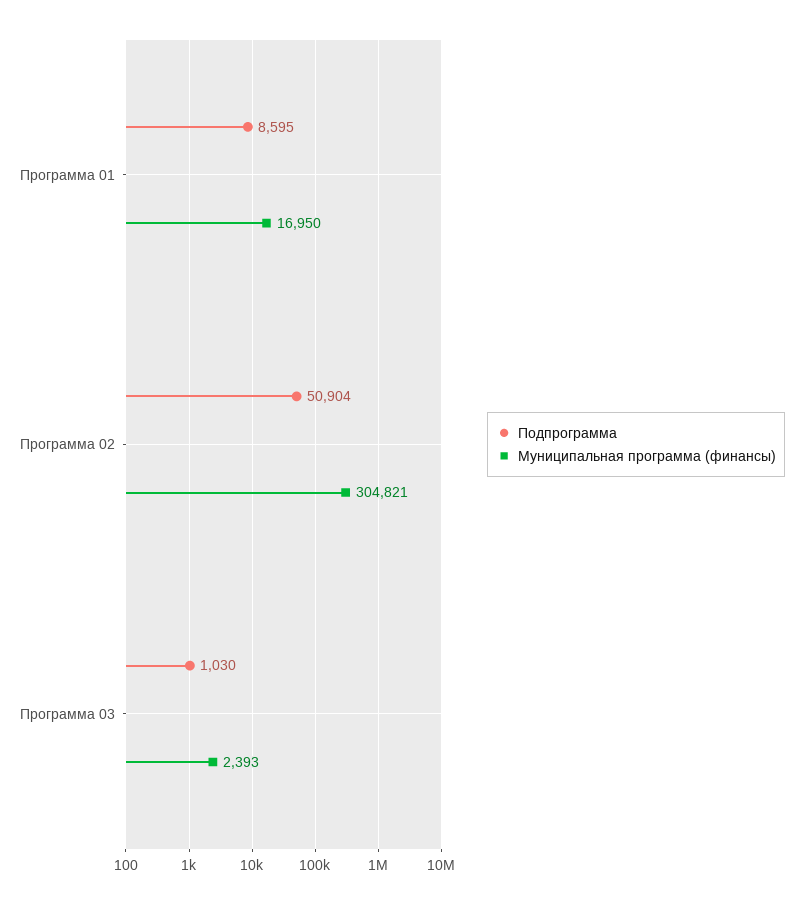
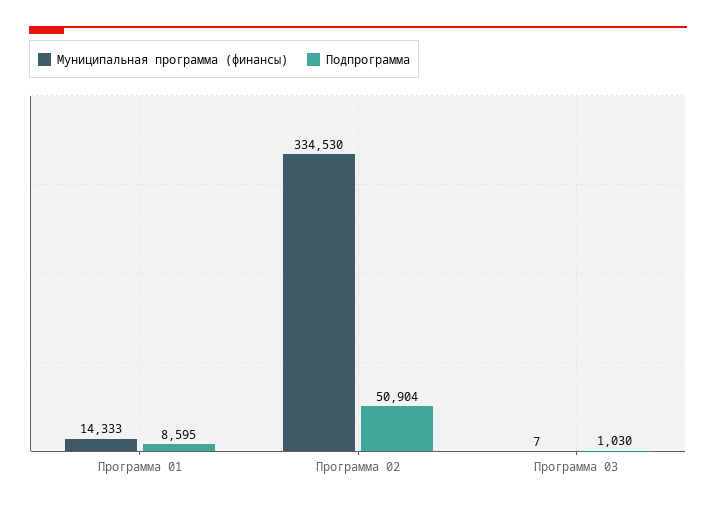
Муниципальная программа (финансы), Программа 01: 16950 -> 14333
Муниципальная программа (финансы), Программа 02: 304821 -> 334530
Муниципальная программа (финансы), Программа 03: 2393 -> 7

